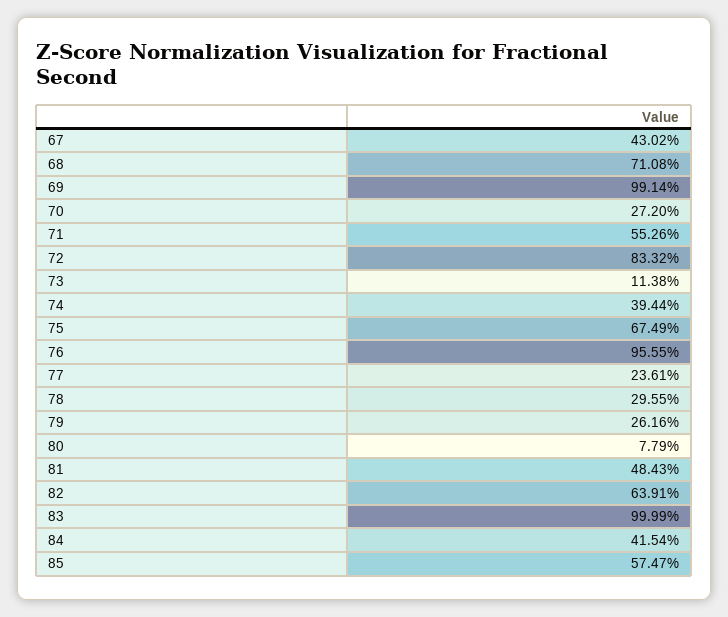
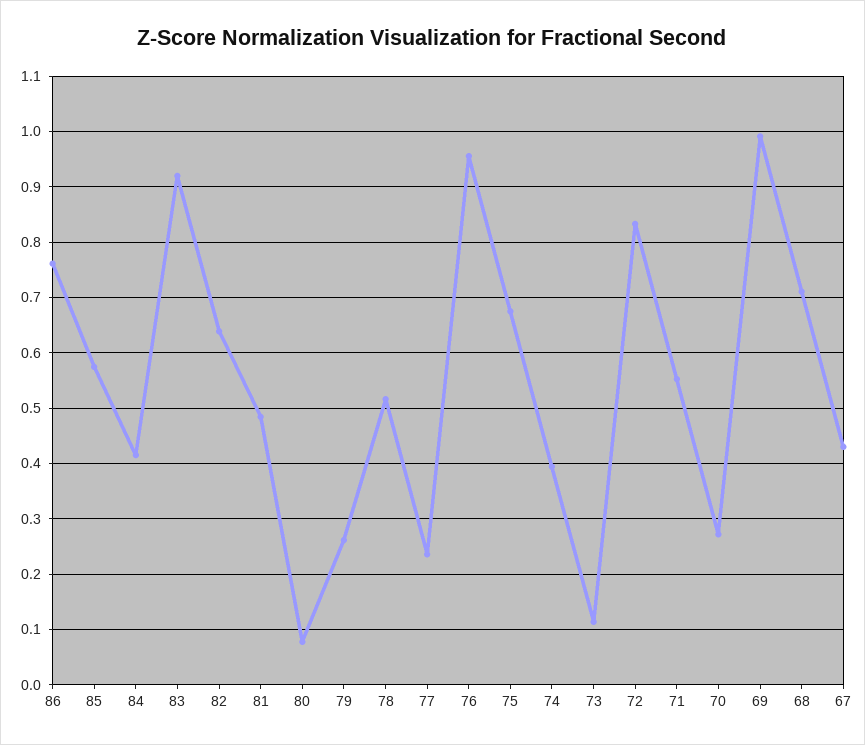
78: 0.2955 -> 0.52
83: 0.9999 -> 0.92
86: none -> 0.76

